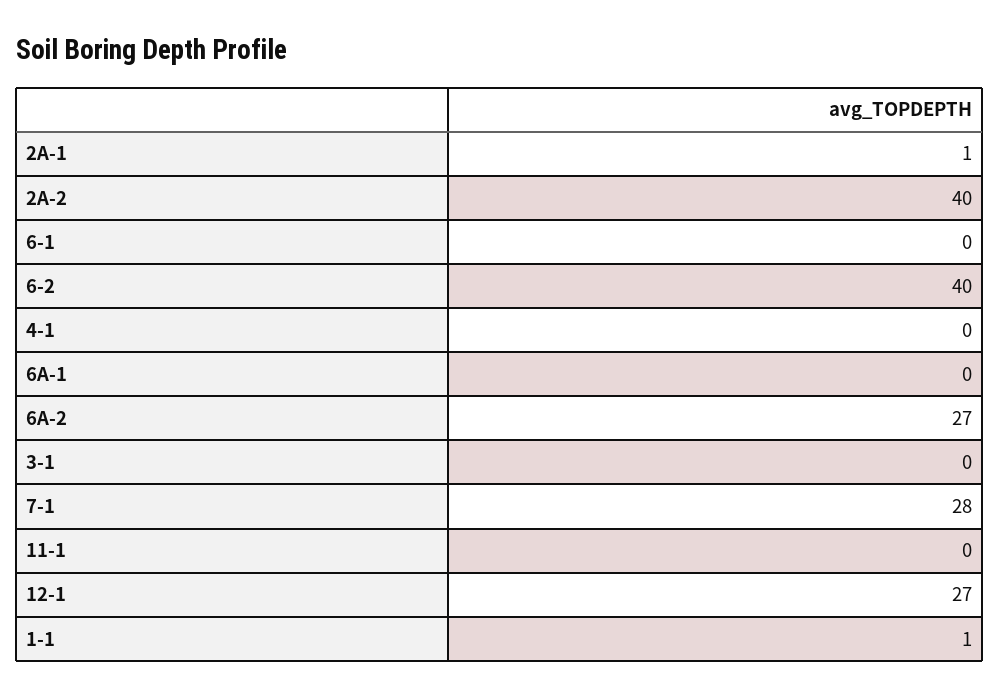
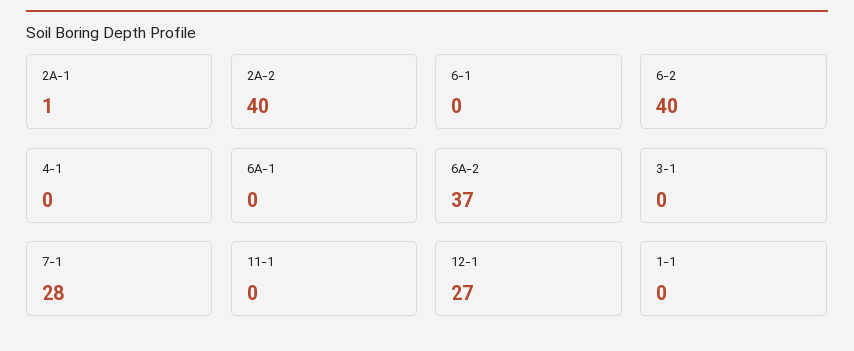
6A-2: 27 -> 37
1-1: 1 -> 0

